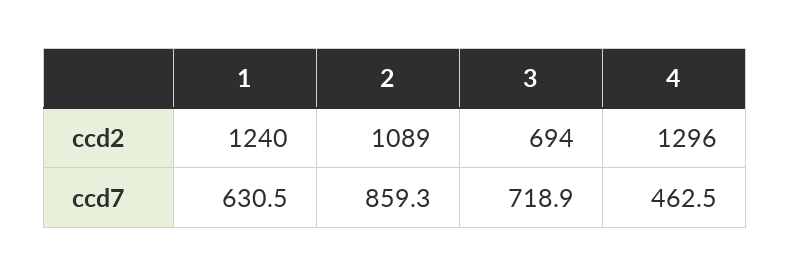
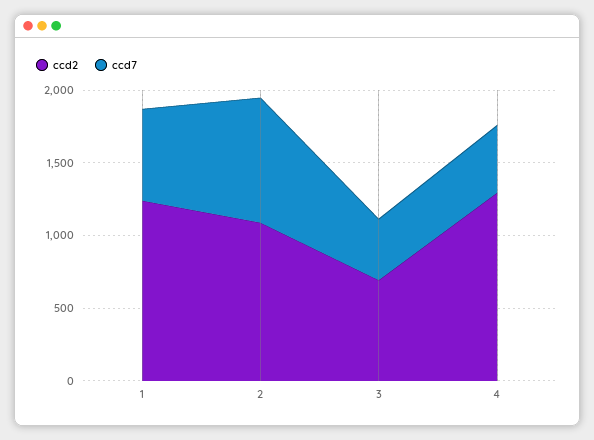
ccd7, 3: 718.9 -> 400

